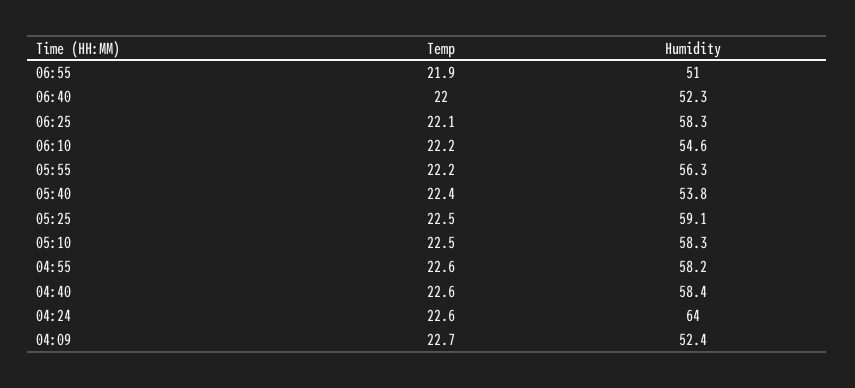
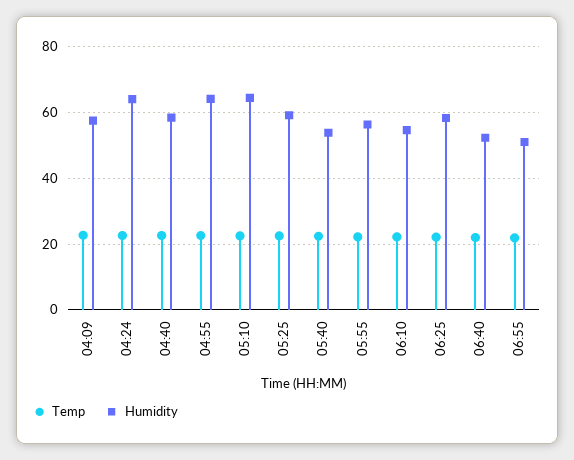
Humidity, 05:10: 58.3 -> 64
Humidity, 04:55: 58.2 -> 64
Humidity, 04:09: 52.4 -> 58

